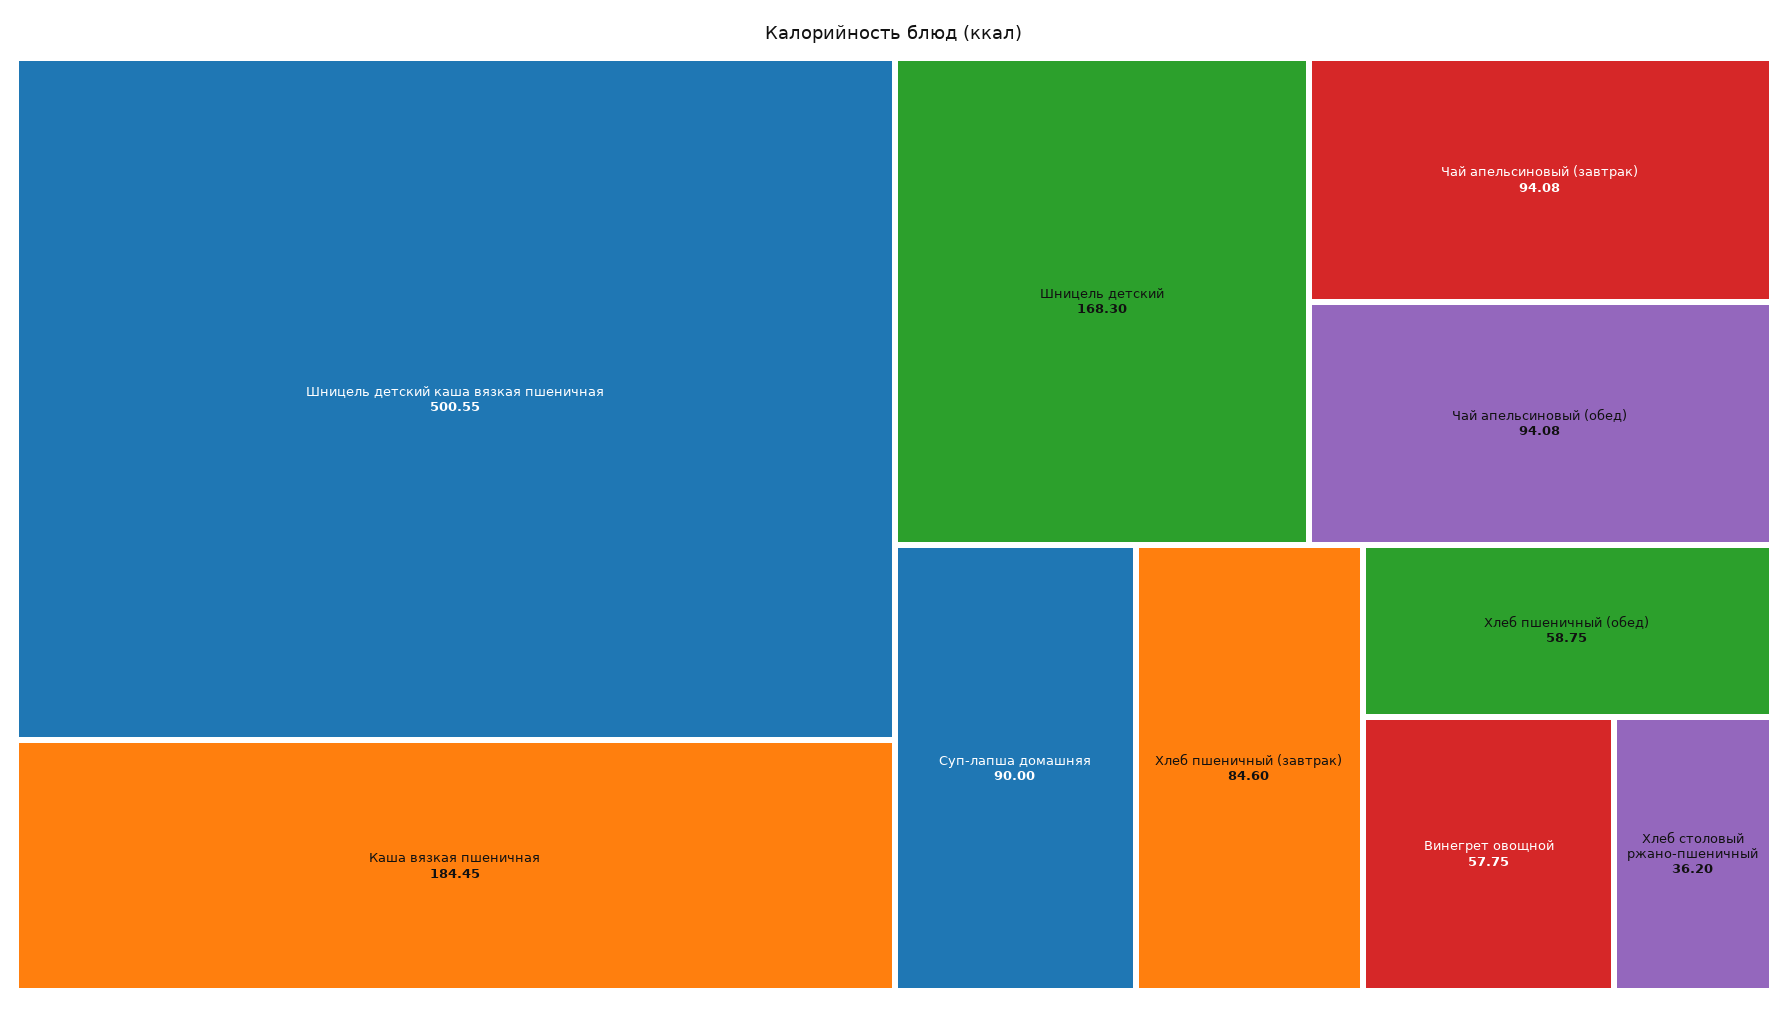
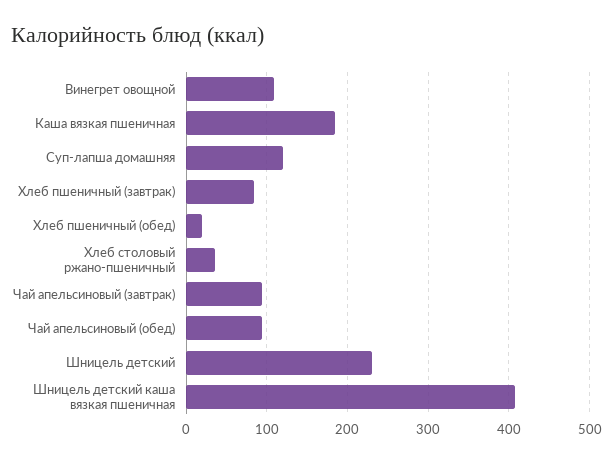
Шницель детский каша вязкая пшеничная: 500.55 -> 410
Шницель детский: 168.3 -> 230
Суп-лапша домашняя: 90 -> 120
Хлеб пшеничный (обед): 58.75 -> 20
Винегрет овощной: 57.75 -> 110

